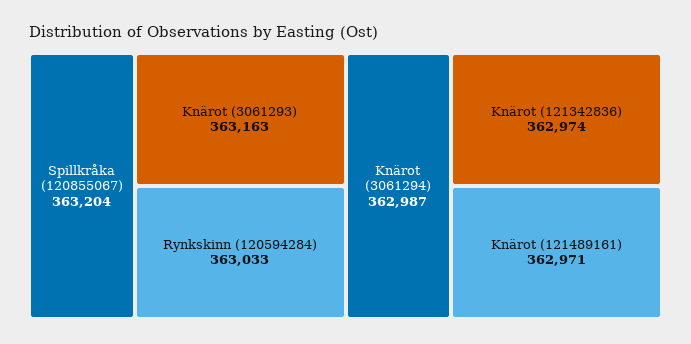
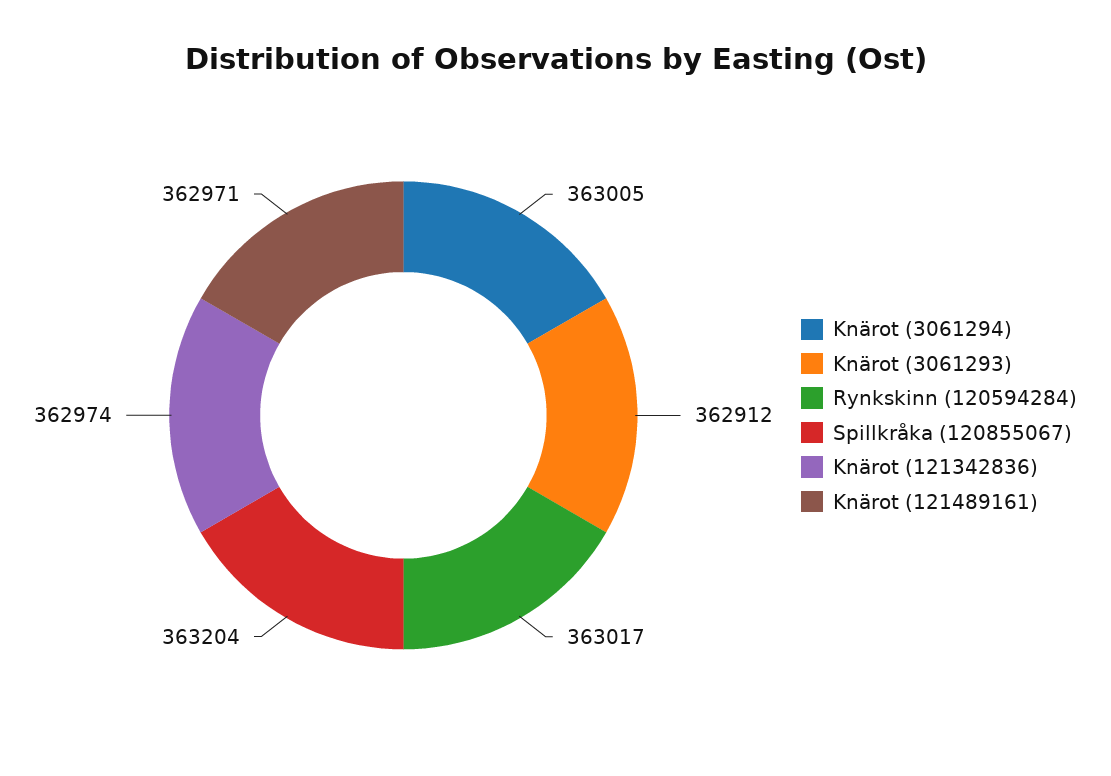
Knärot (3061293): 363163 -> 362912
Rynkskinn (120594284): 363033 -> 363017
Knärot (3061294): 362987 -> 363005

